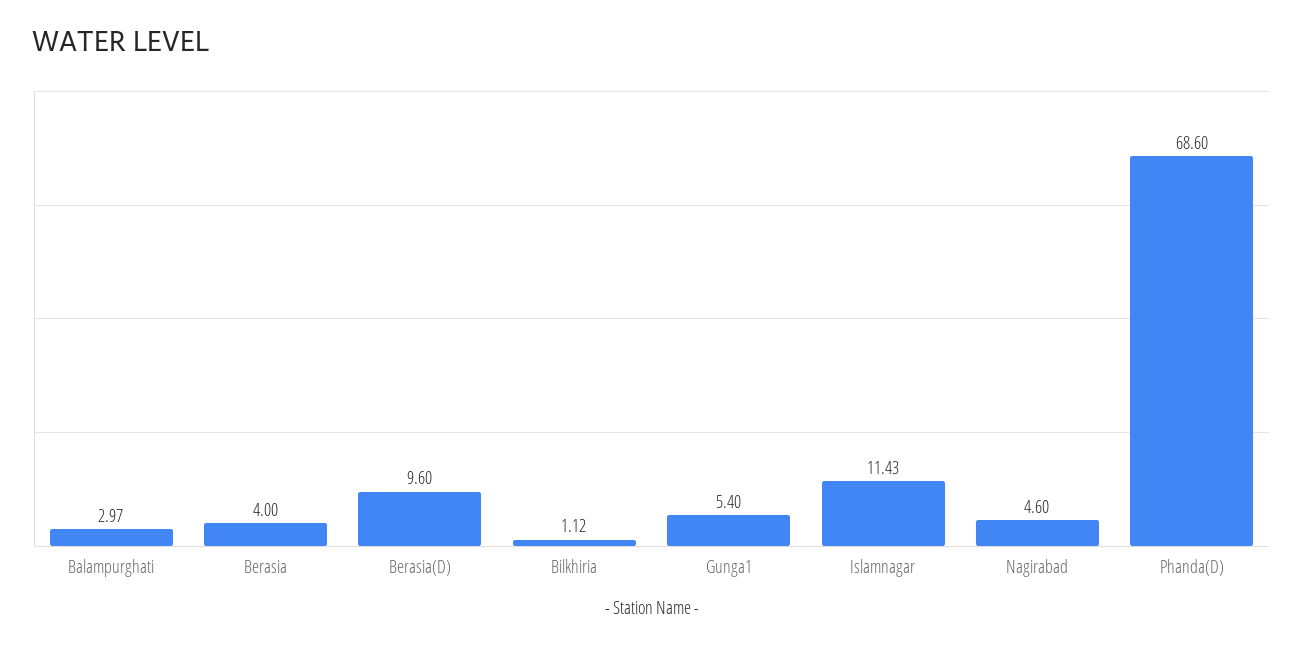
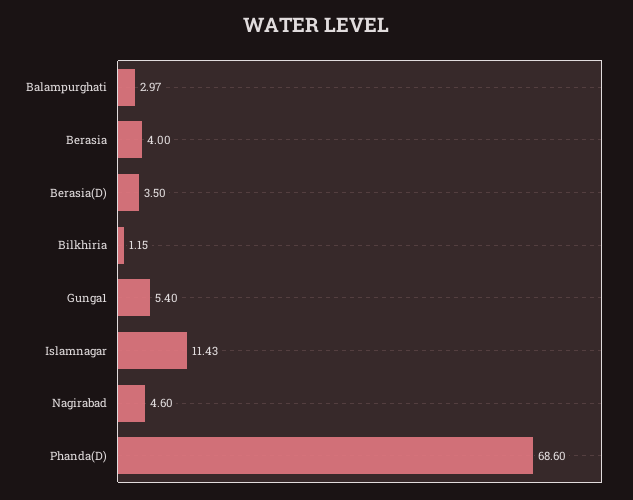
Berasia(D): 9.6 -> 3.5
Bilkhiria: 1.12 -> 1.15

